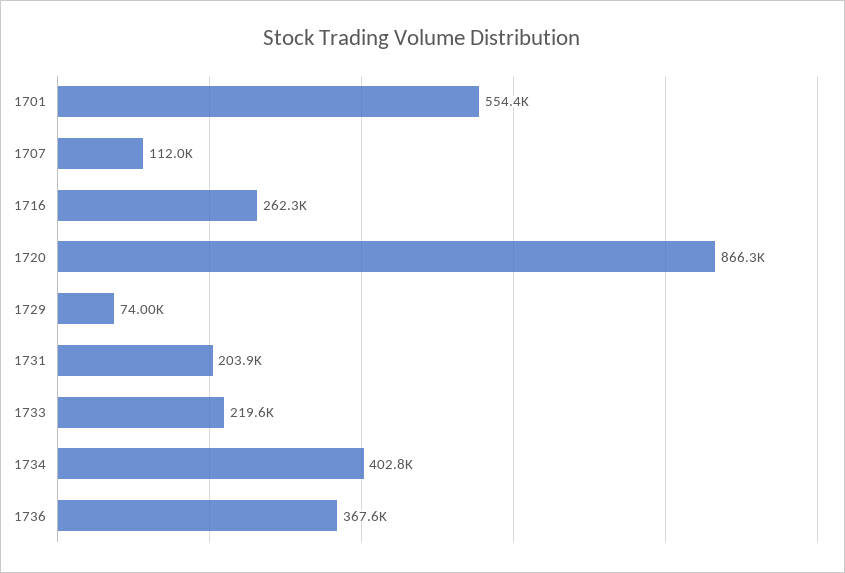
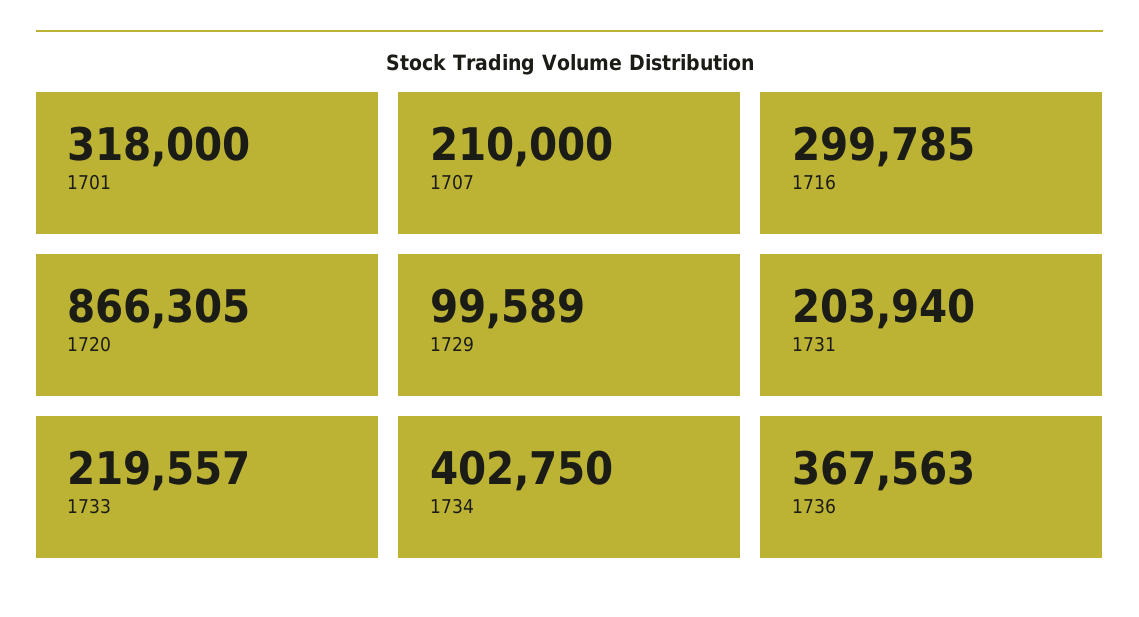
1701: 554400 -> 318000
1707: 112000 -> 210000
1716: 262300 -> 299785
1729: 74000 -> 99589

